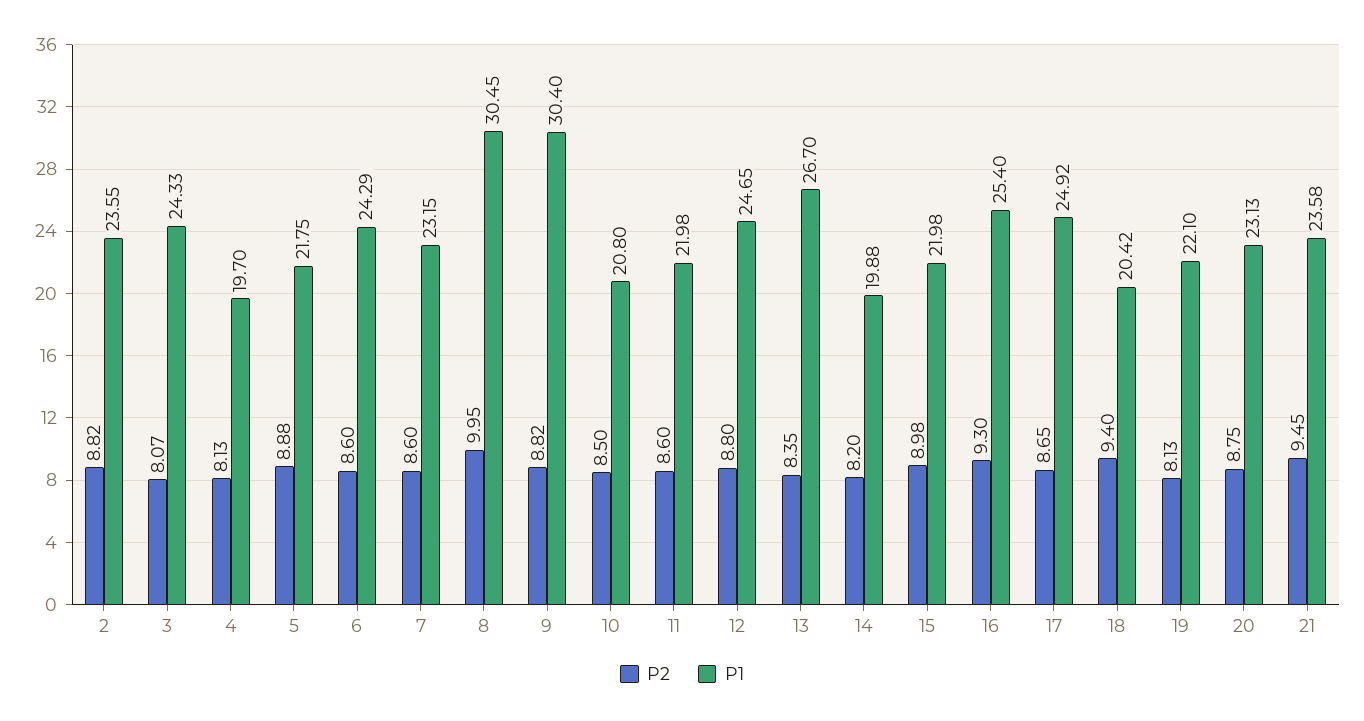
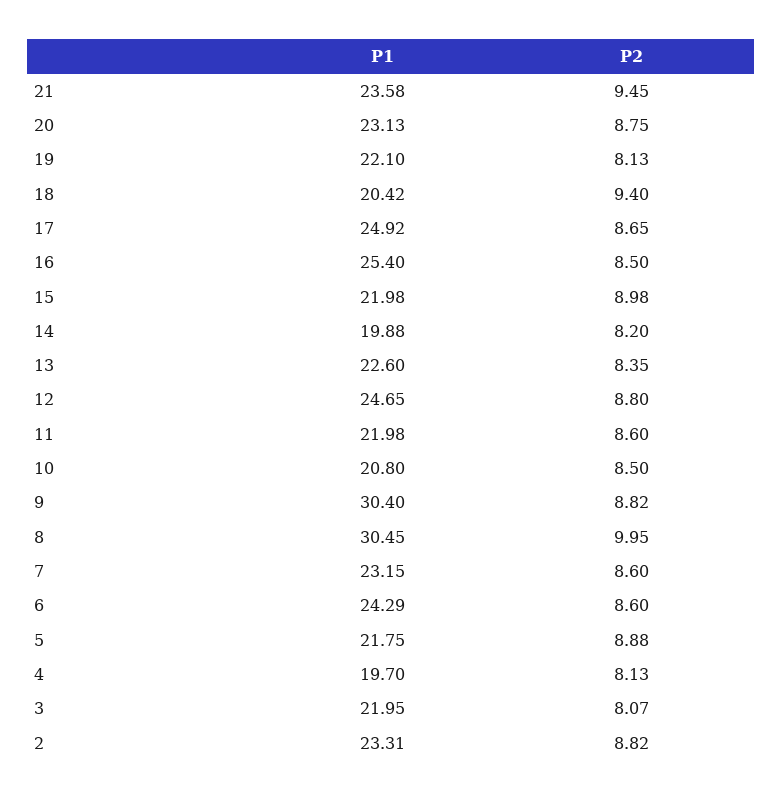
P1, 2: 23.55 -> 23.31
P1, 3: 24.33 -> 21.95
P1, 13: 26.7 -> 22.6
P2, 16: 9.3 -> 8.5

